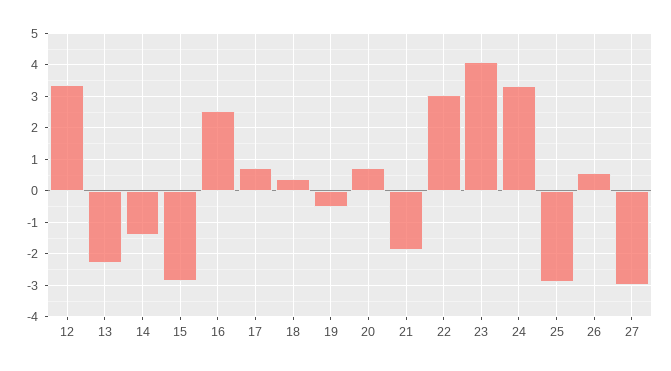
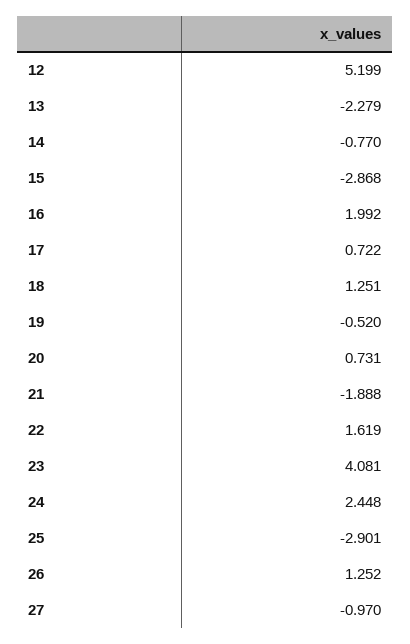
12: 3.4 -> 5.199
14: -1.4 -> -0.77
16: 2.6 -> 1.992
18: 0.4 -> 1.251
22: 3 -> 1.619
24: 3.4 -> 2.448
26: 0.6 -> 1.252
27: -3 -> -0.97

